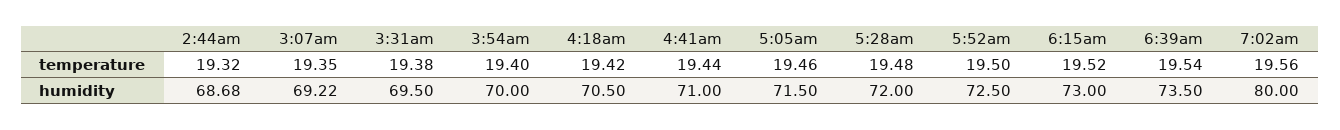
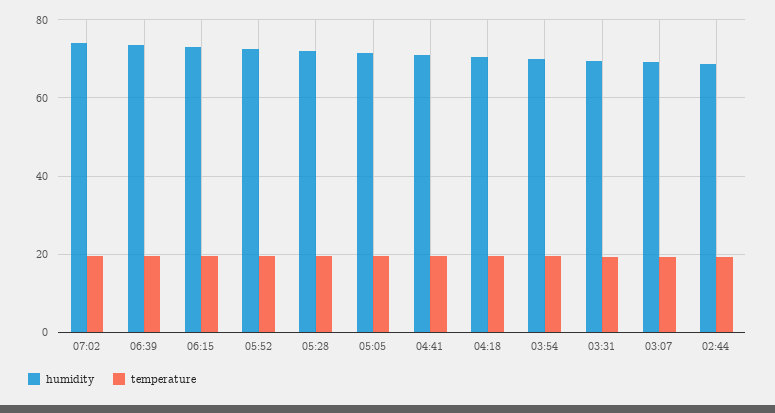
humidity, 7:02am: 80 -> 74

